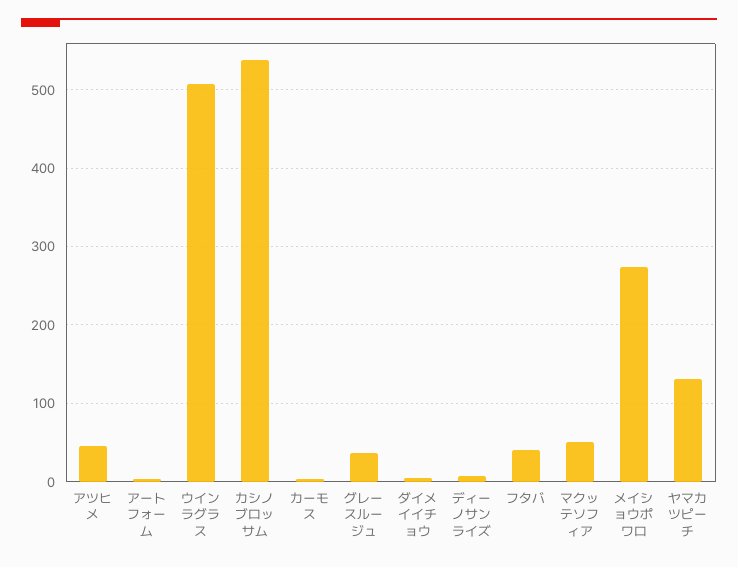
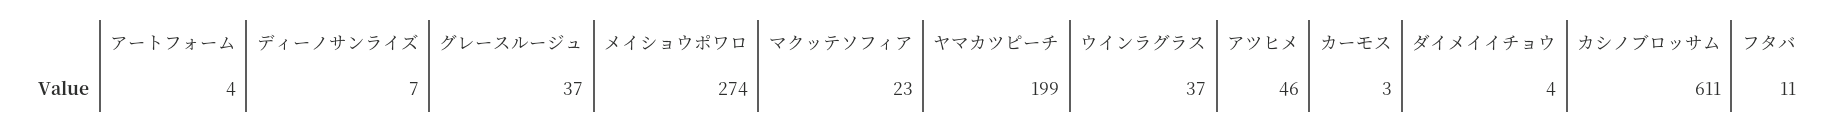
ウインラグラス: 510 -> 37
カシノブロッサム: 540 -> 611
フタバ: 40 -> 11
マクッテソフィア: 50 -> 23
ヤマカツピーチ: 130 -> 199

